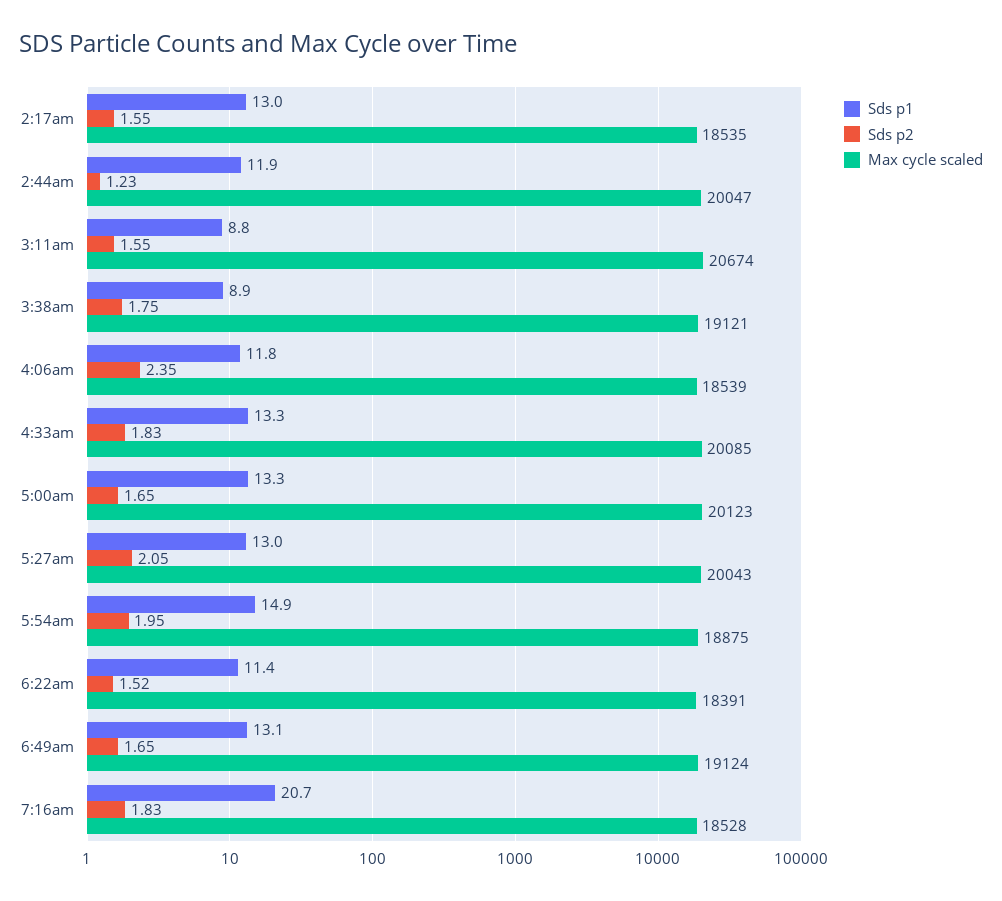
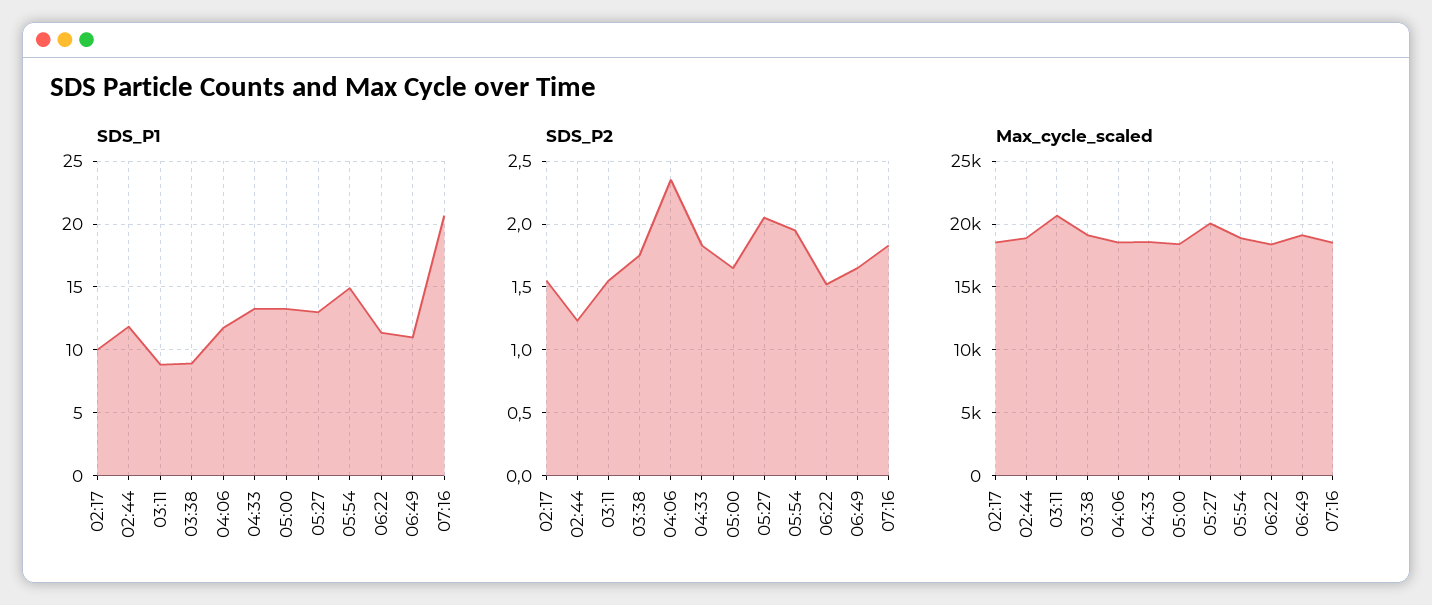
Sds p1, 2:17am: 13 -> 10
Max cycle scaled, 2:44am: 20047 -> 19000
Max cycle scaled, 4:33am: 20085 -> 18500
Max cycle scaled, 5:00am: 20123 -> 18500
Sds p1, 6:49am: 13.1 -> 11

